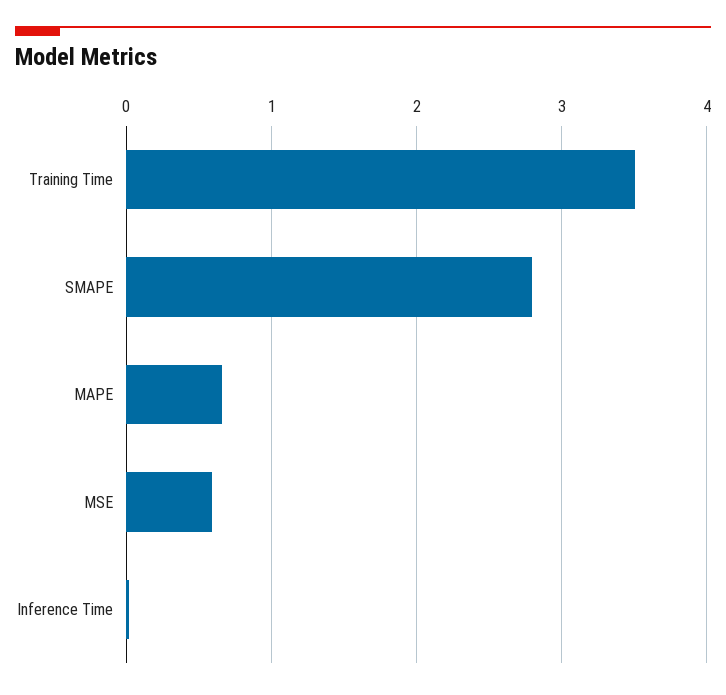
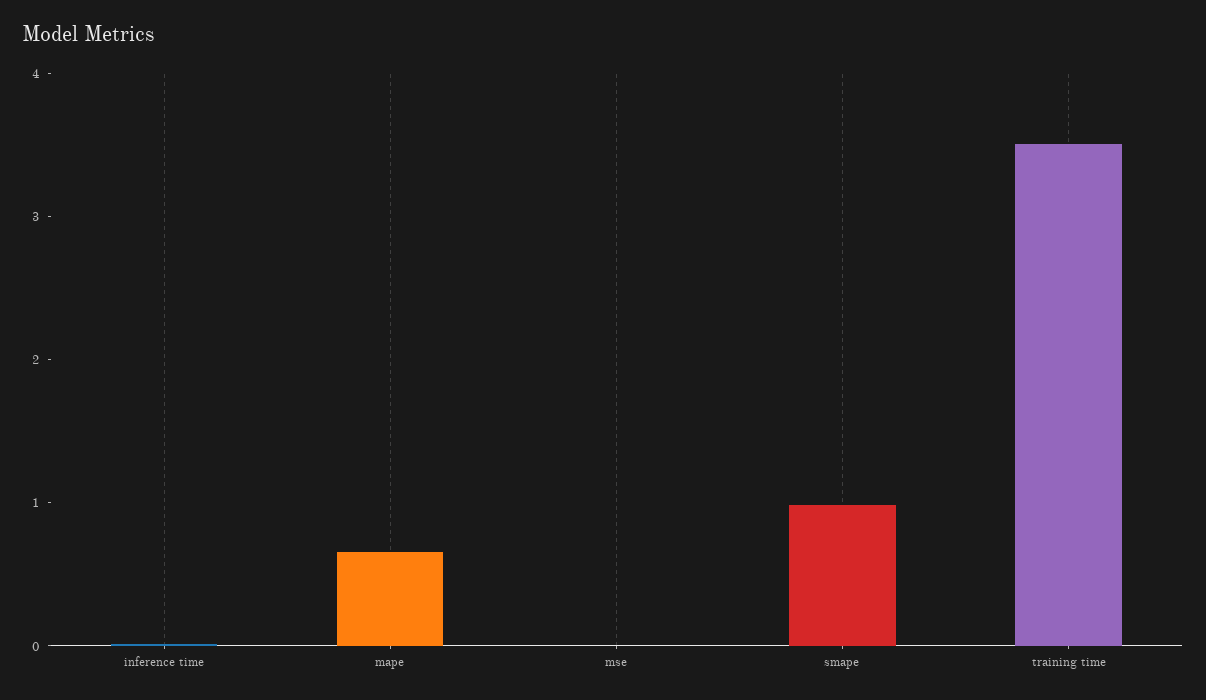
SMAPE: 2.8 -> 1
MSE: 0.6 -> 0

